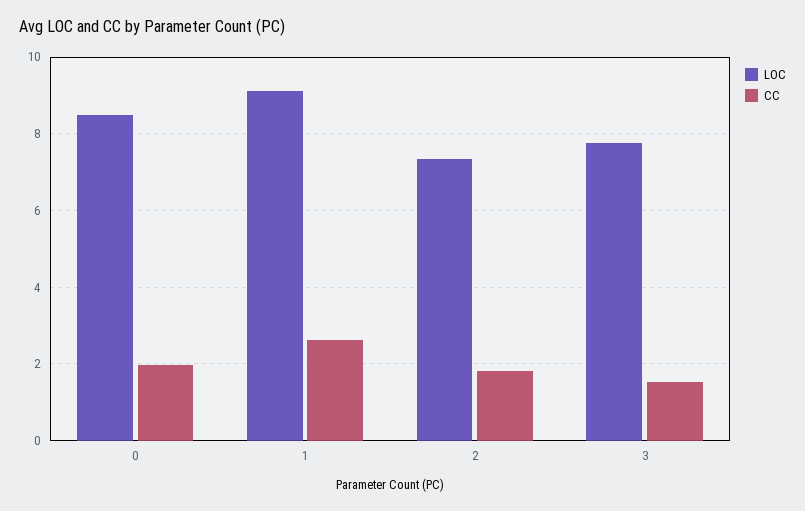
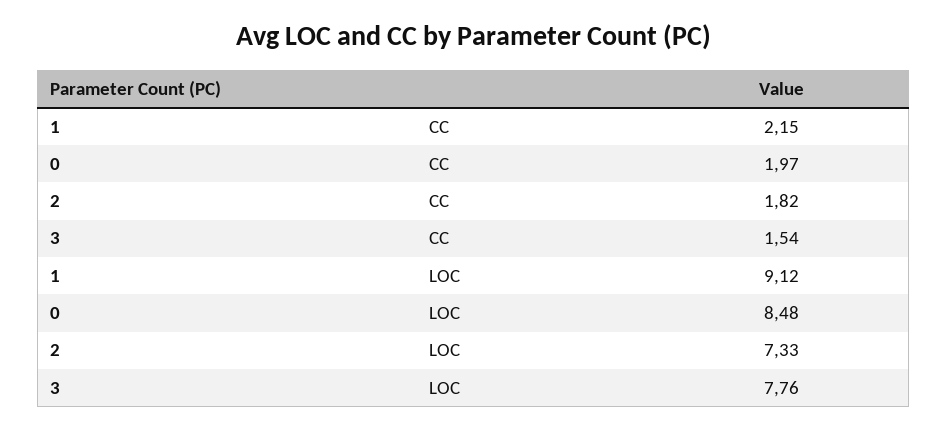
CC, 1: 2.6 -> 2.15

